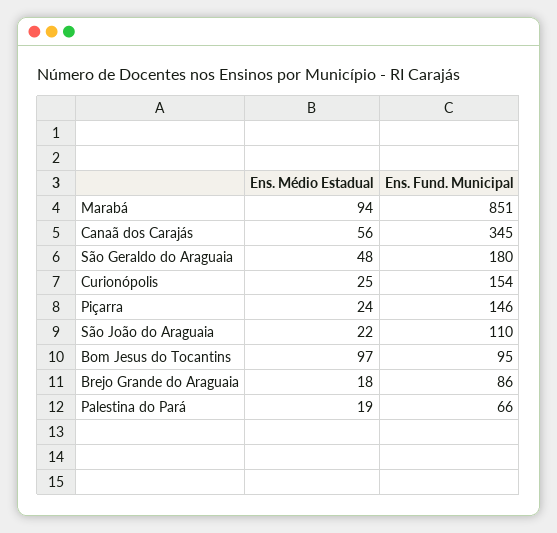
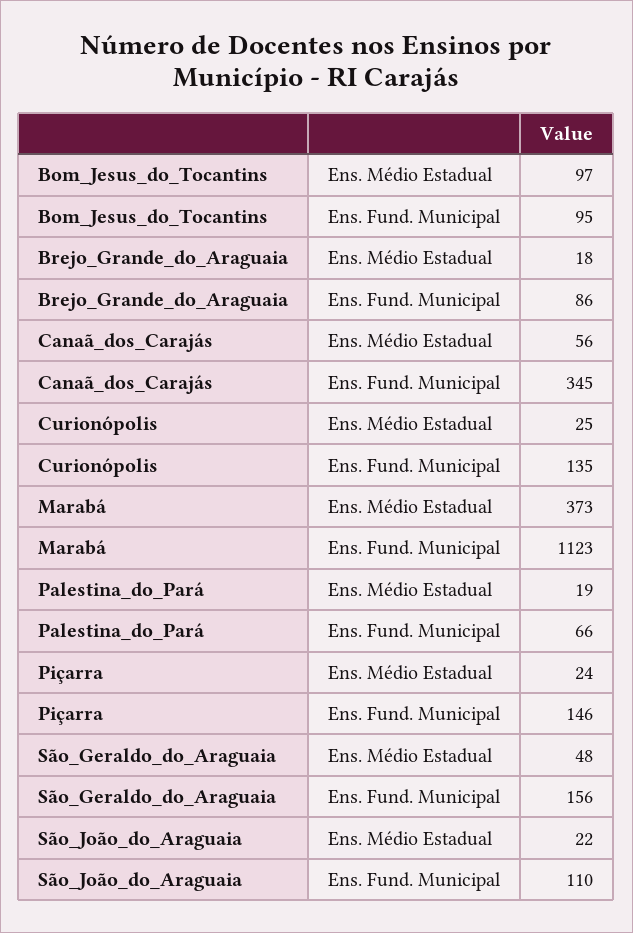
Ens. Médio Estadual, Marabá: 94 -> 373
Ens. Fund. Municipal, Marabá: 851 -> 1123
Ens. Fund. Municipal, São Geraldo do Araguaia: 180 -> 156
Ens. Fund. Municipal, Curionópolis: 154 -> 135

